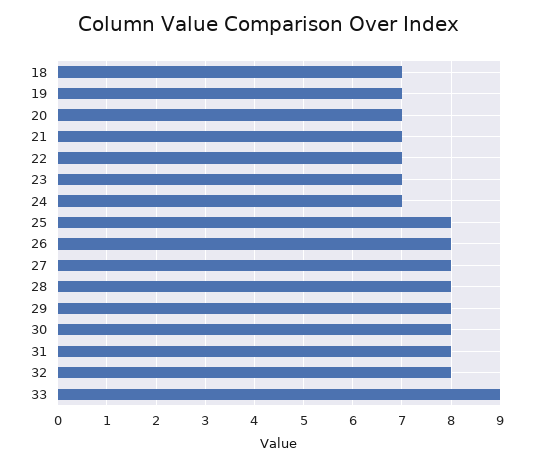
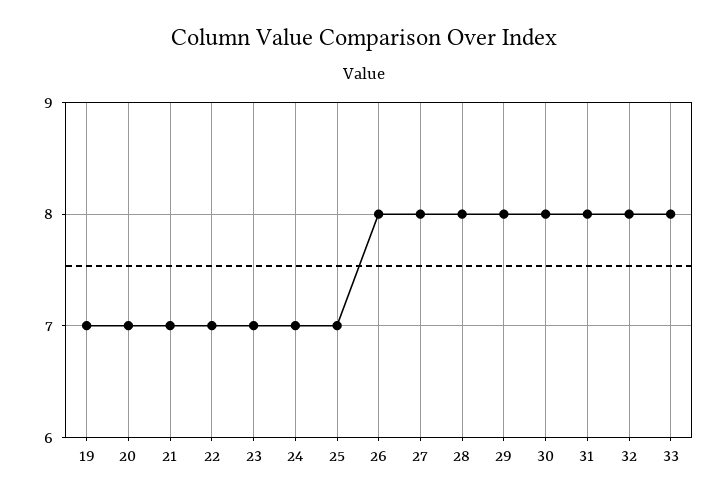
18: 7 -> none
25: 8 -> 7
33: 9 -> 8

